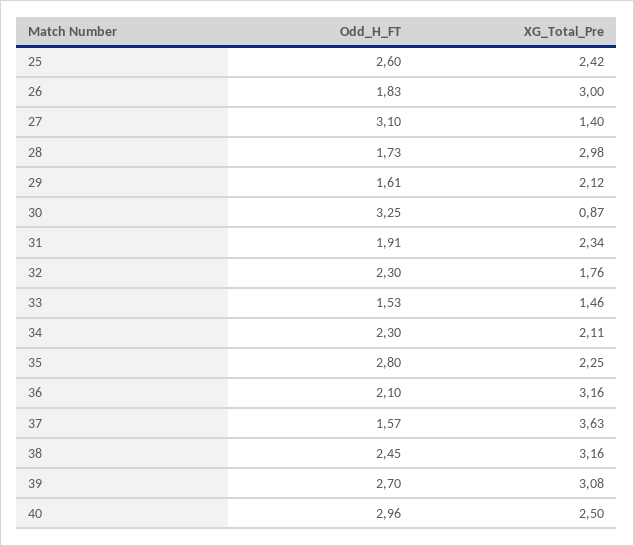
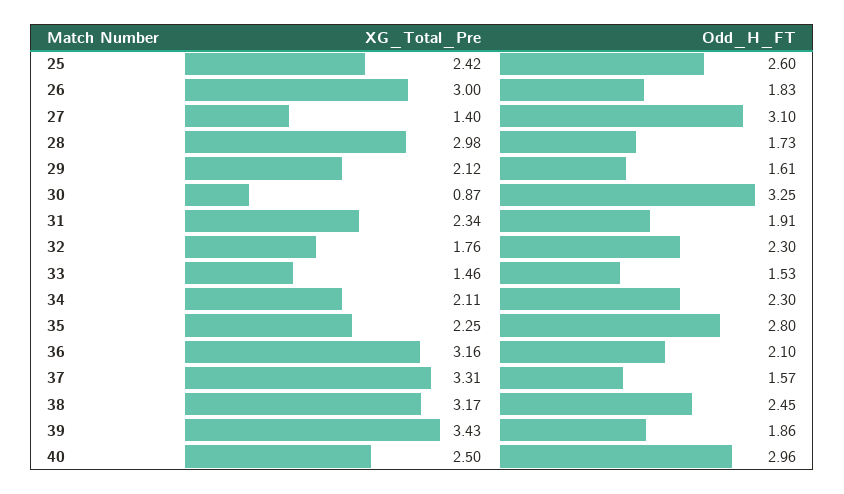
XG_Total_Pre, 37: 3.63 -> 3.31
XG_Total_Pre, 38: 3.16 -> 3.17
Odd_H_FT, 39: 2.7 -> 1.86
XG_Total_Pre, 39: 3.08 -> 3.43

